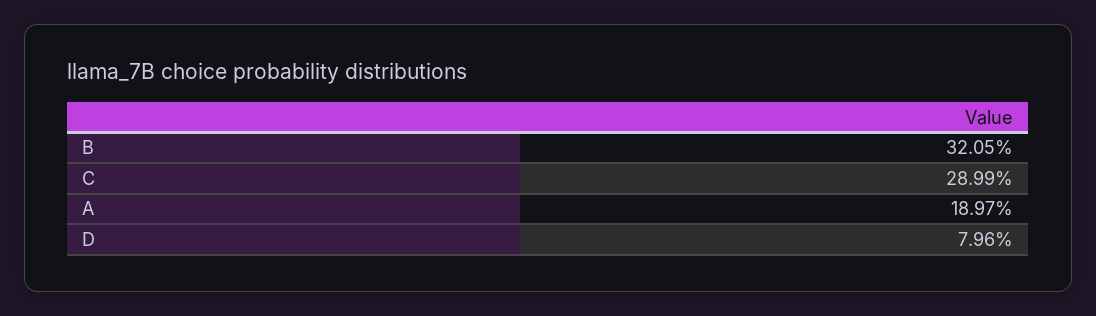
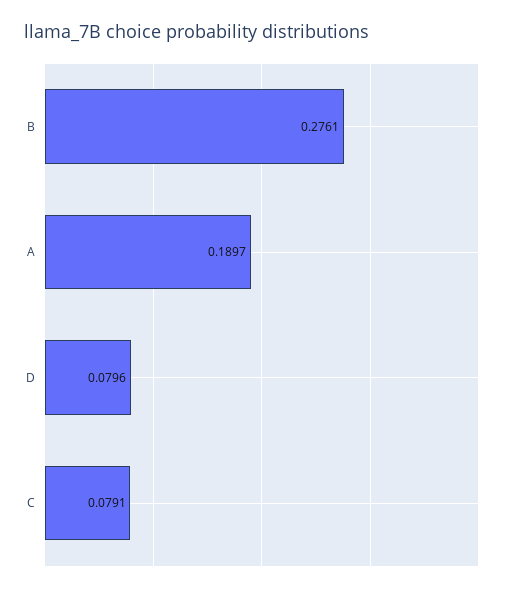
B: 0.3205 -> 0.2761
C: 0.2899 -> 0.0791

